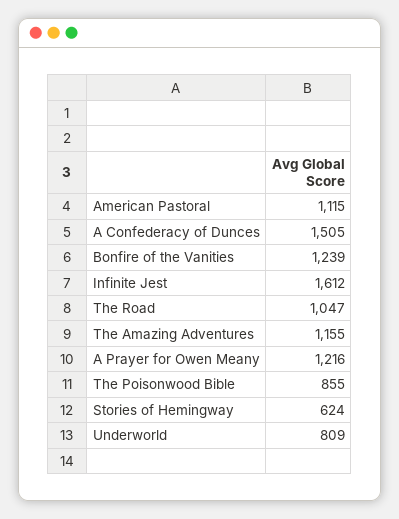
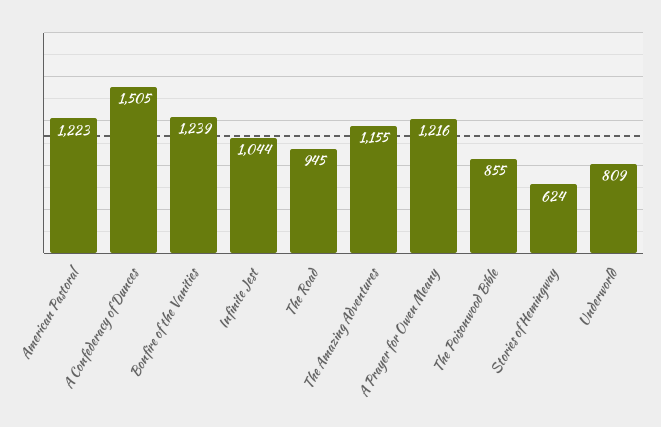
American Pastoral: 1115 -> 1223
Infinite Jest: 1612 -> 1044
The Road: 1047 -> 945

